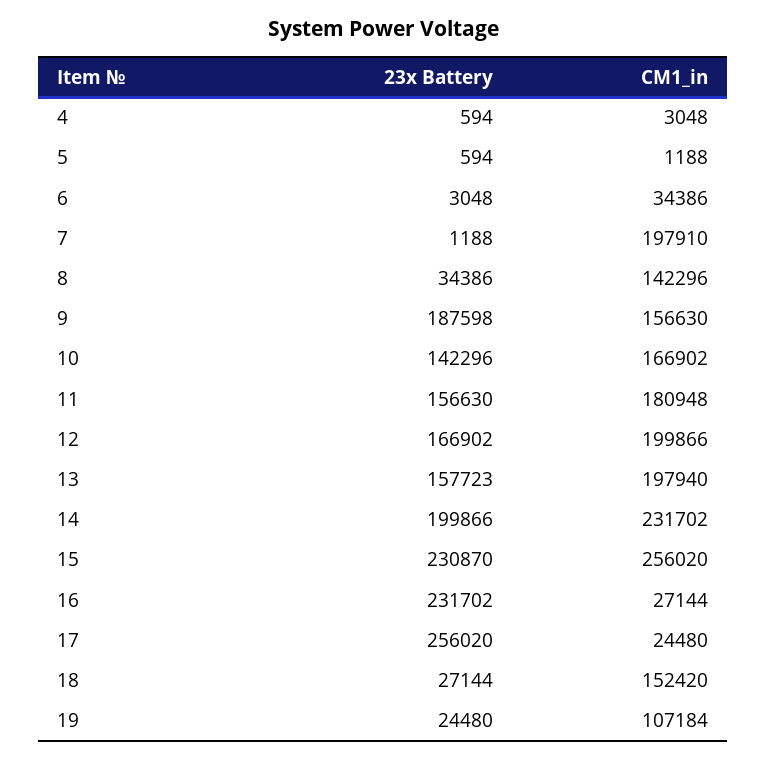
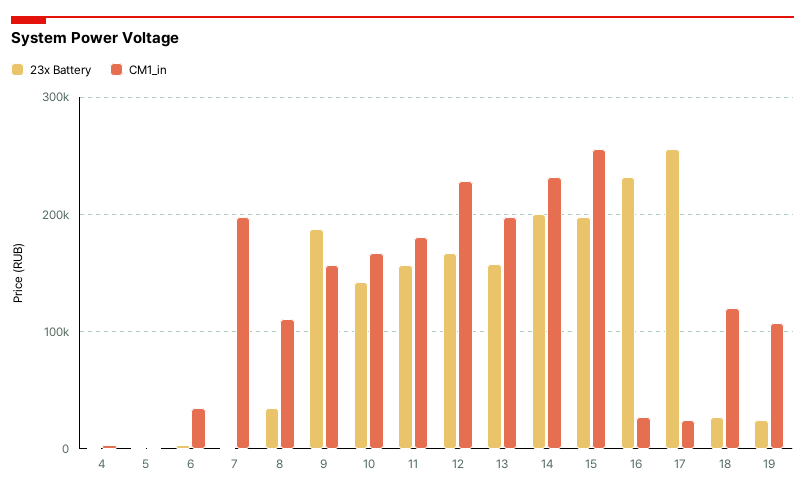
CM1_in, 8: 142296 -> 110000
CM1_in, 12: 199866 -> 230000
23x Battery, 15: 230870 -> 200000
CM1_in, 18: 152420 -> 120000

